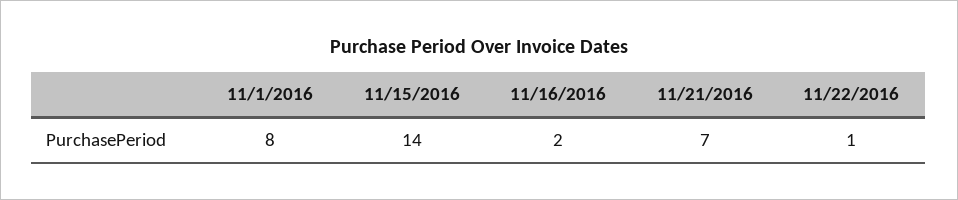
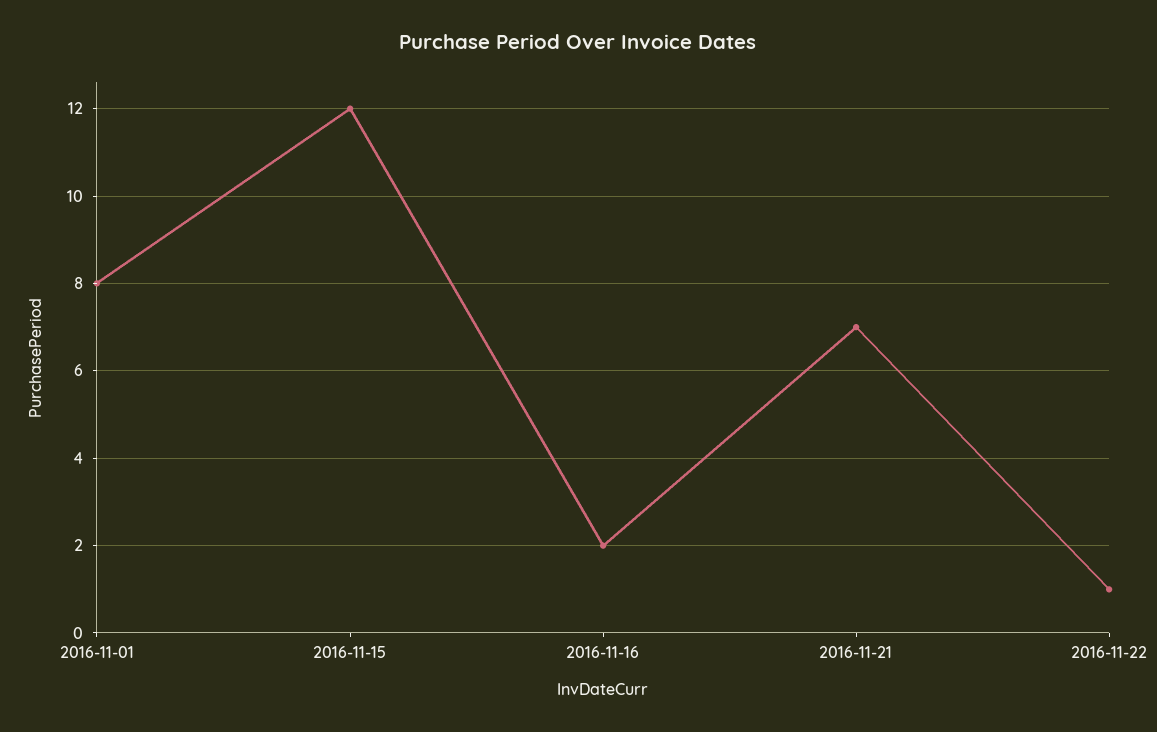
11/15/2016: 14 -> 12

